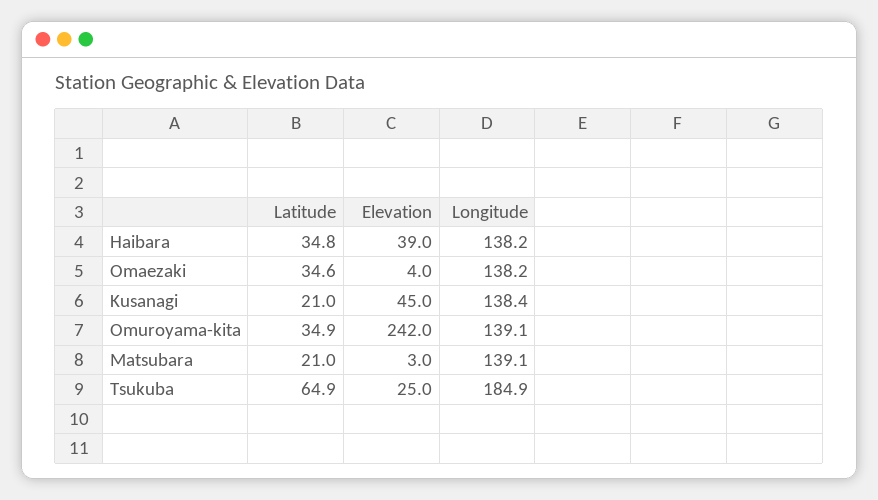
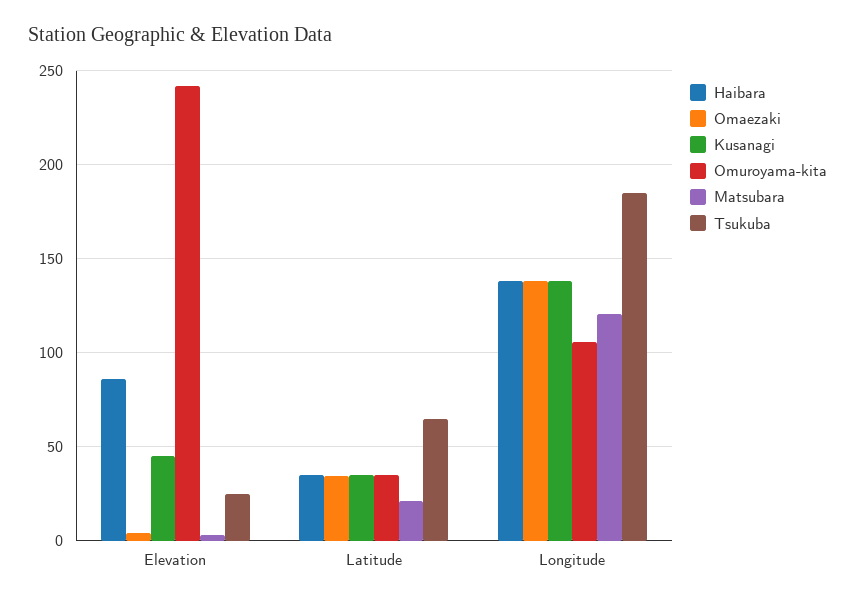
Haibara, Elevation: 39 -> 85
Kusanagi, Latitude: 21 -> 35
Omuroyama-kita, Longitude: 139.1 -> 105
Matsubara, Longitude: 139.1 -> 120

